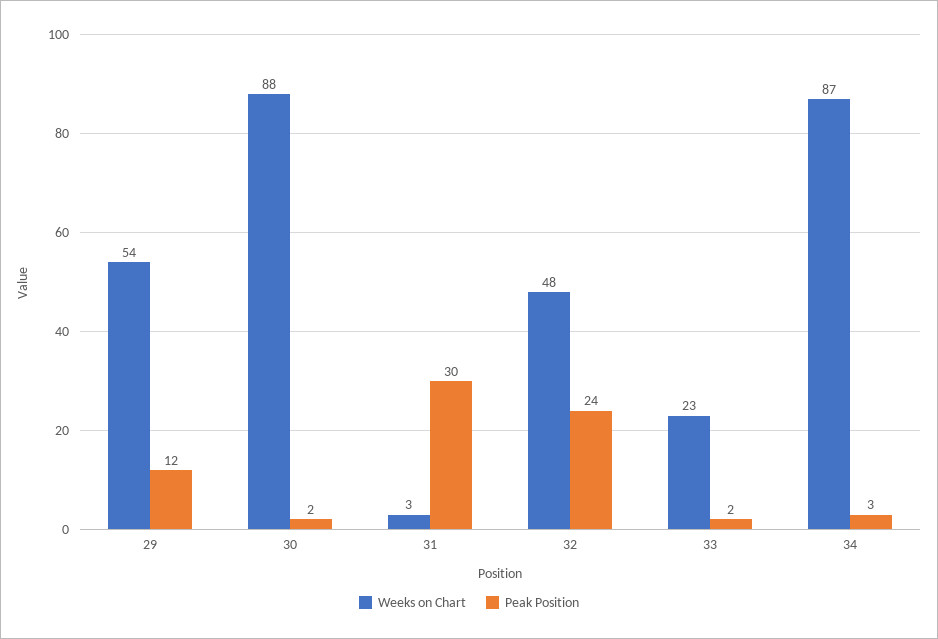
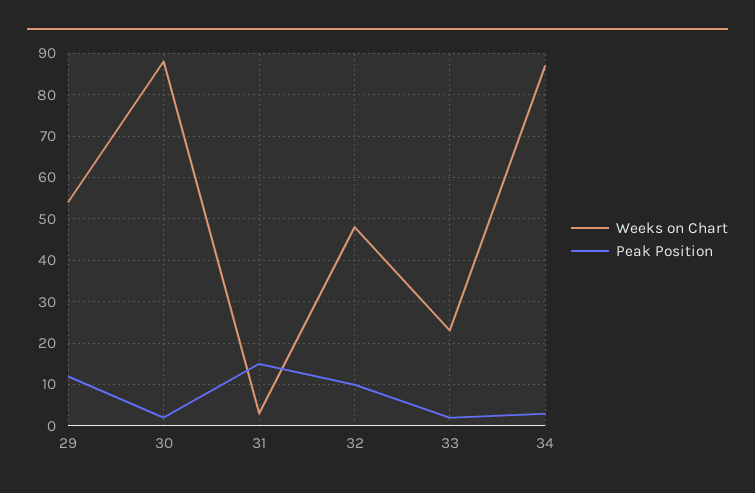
Peak Position, 31: 30 -> 15
Peak Position, 32: 24 -> 10

